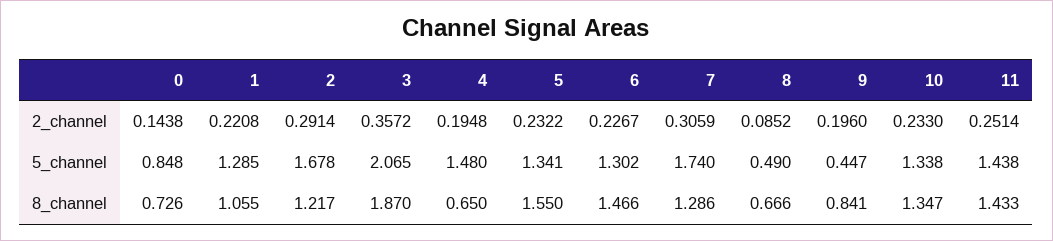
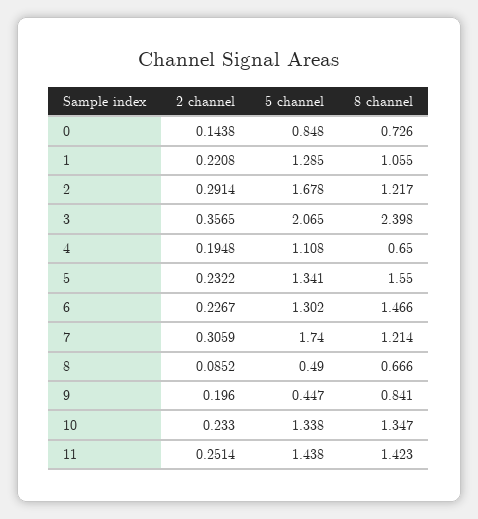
3, 2_channel: 0.3572 -> 0.3565
4, 5_channel: 1.48 -> 1.108
3, 8_channel: 1.87 -> 2.398
7, 8_channel: 1.286 -> 1.214
11, 8_channel: 1.433 -> 1.423

